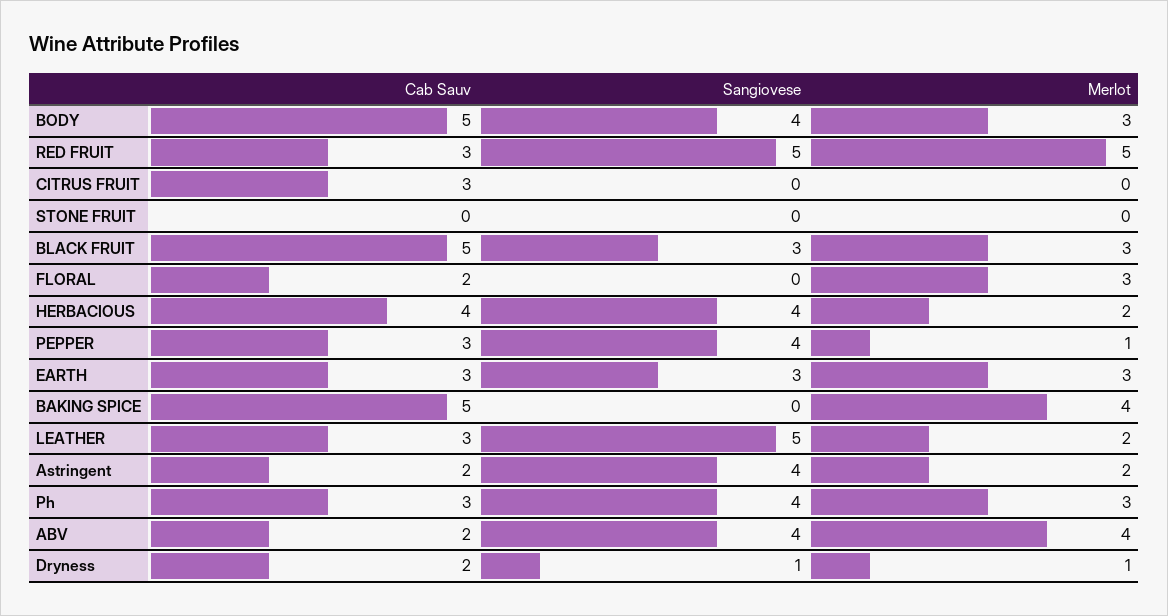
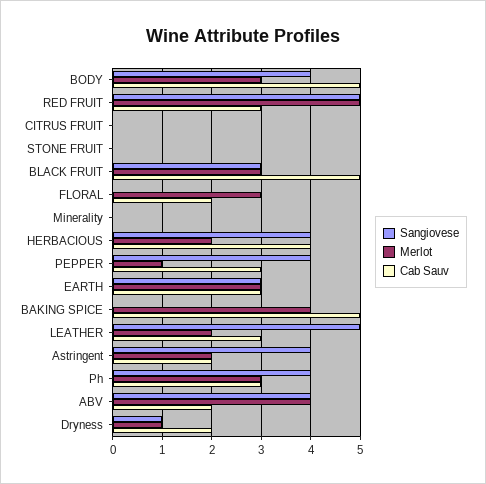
Cab Sauv, CITRUS FRUIT: 3 -> 0
Sangiovese, Minerality: none -> 0
Merlot, Minerality: none -> 0
Cab Sauv, Minerality: none -> 0

